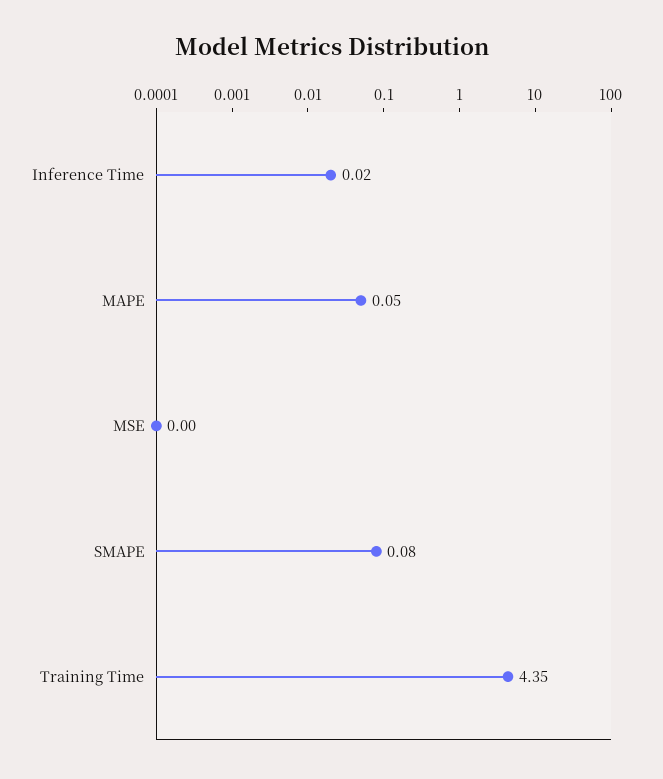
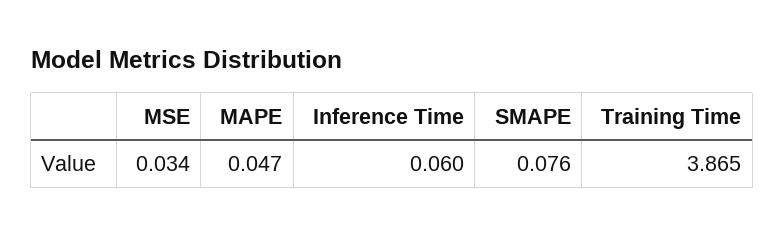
Inference Time: 0.02 -> 0.06
MSE: 0 -> 0.034
Training Time: 4.35 -> 3.865

